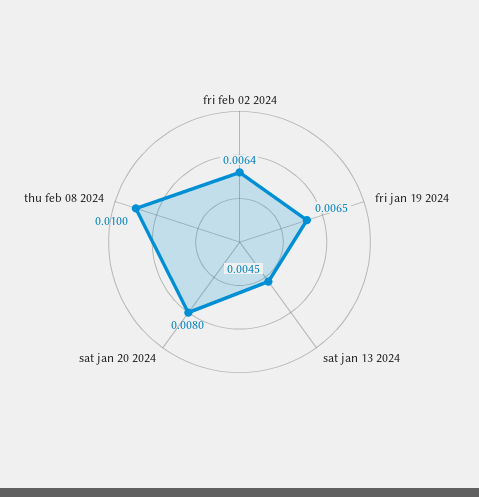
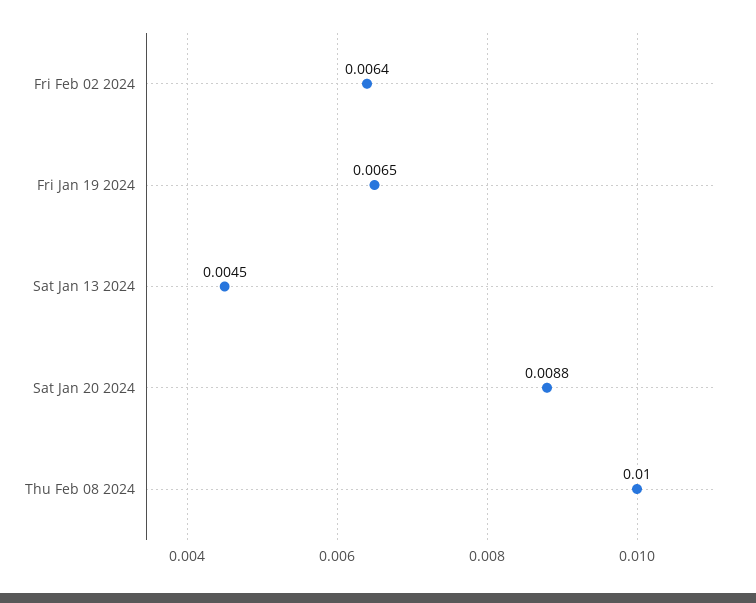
sat jan 20 2024: 0.008 -> 0.0088

